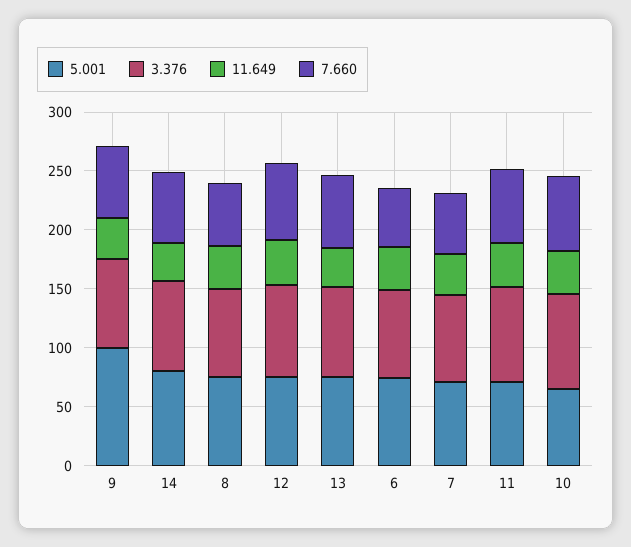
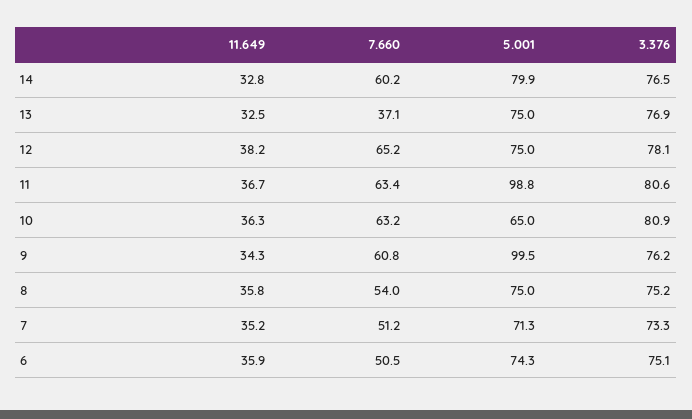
7.660, 13: 60 -> 37.1
5.001, 11: 70 -> 98.8

